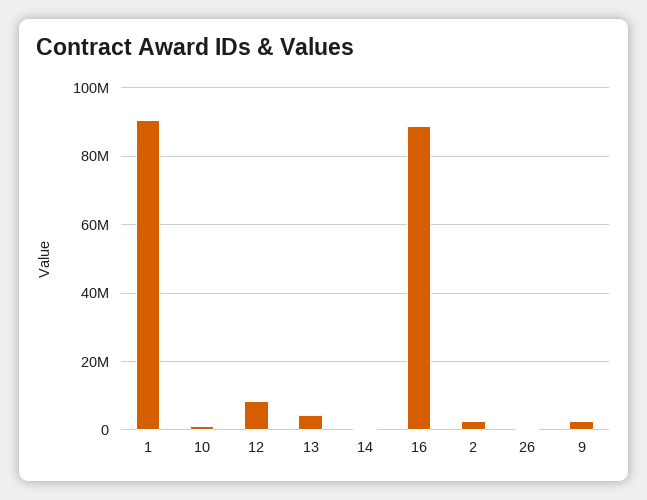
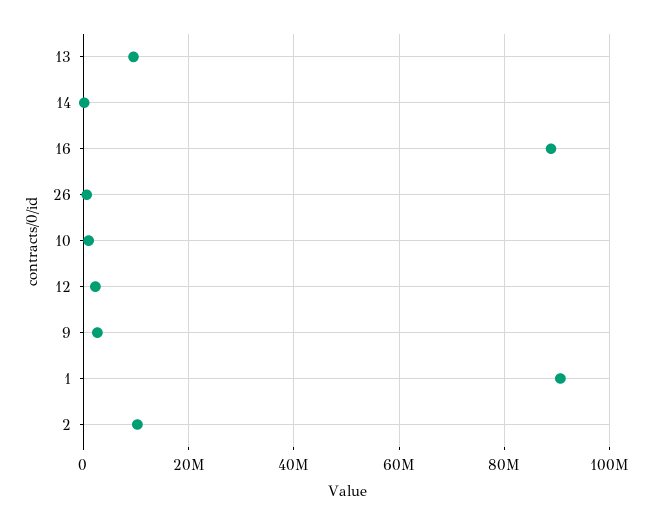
12: 8000000 -> 2000000
13: 4000000 -> 10000000
2: 2000000 -> 10000000

